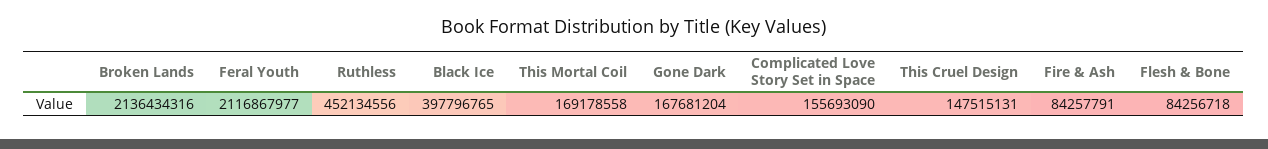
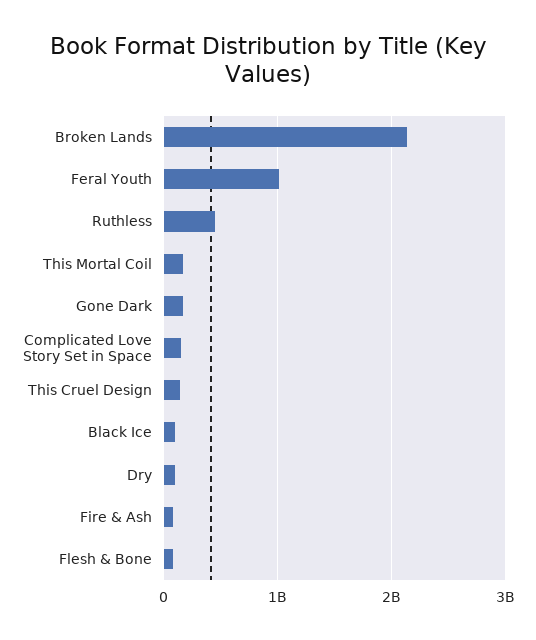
Feral Youth: 2116867977 -> 1000000000
Black Ice: 397796765 -> 100000000
Dry: none -> 100000000

